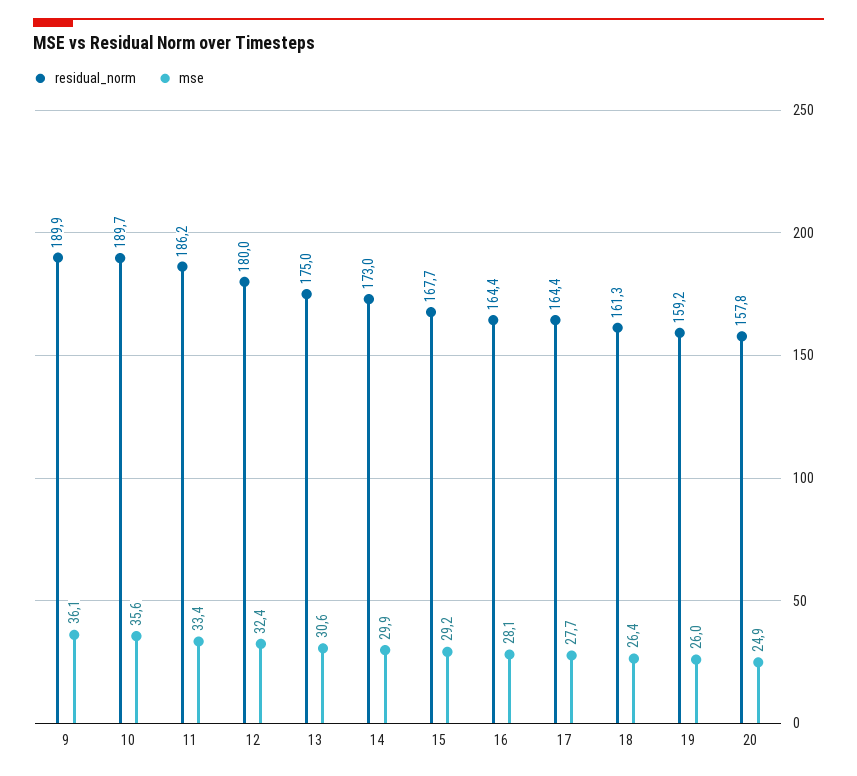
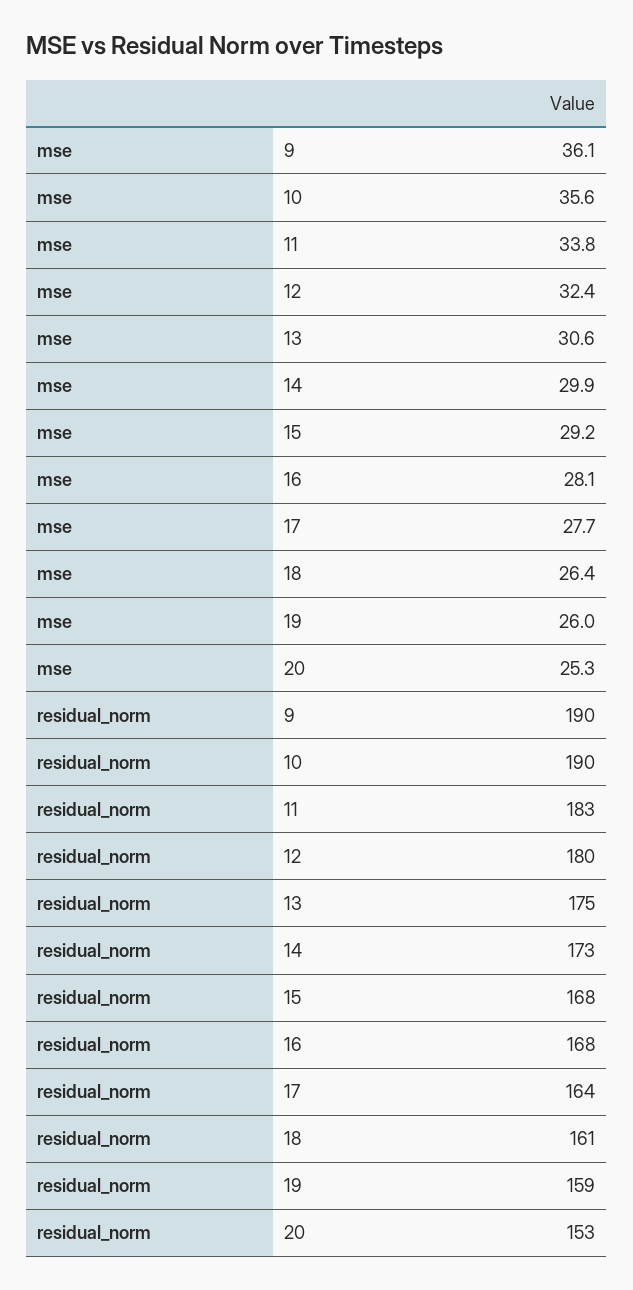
residual_norm, 11: 186.2 -> 183
mse, 11: 33.4 -> 33.8
residual_norm, 16: 164.4 -> 168
residual_norm, 20: 157.8 -> 153
mse, 20: 24.9 -> 25.3

